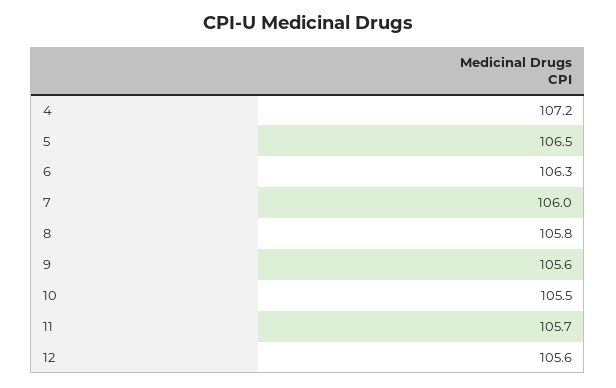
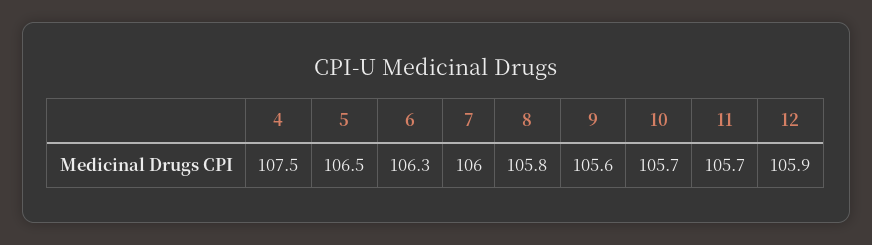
4: 107.2 -> 107.5
10: 105.5 -> 105.7
12: 105.6 -> 105.9

